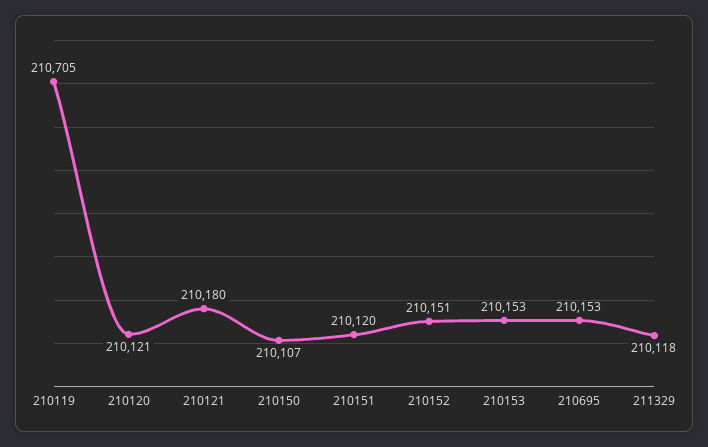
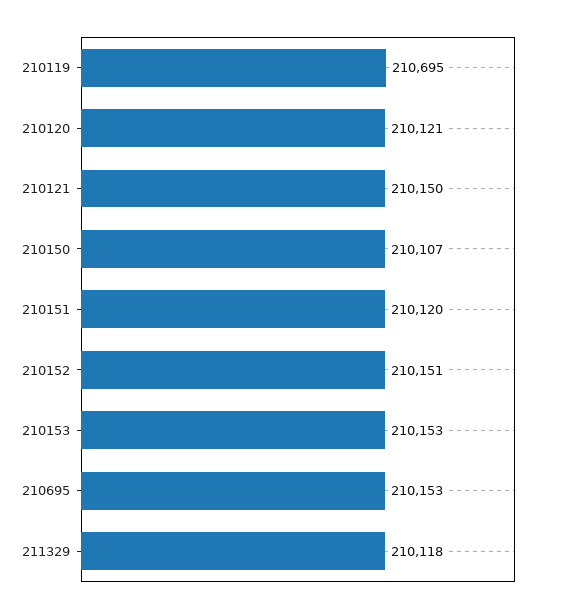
210119: 210705 -> 210695
210121: 210180 -> 210150

